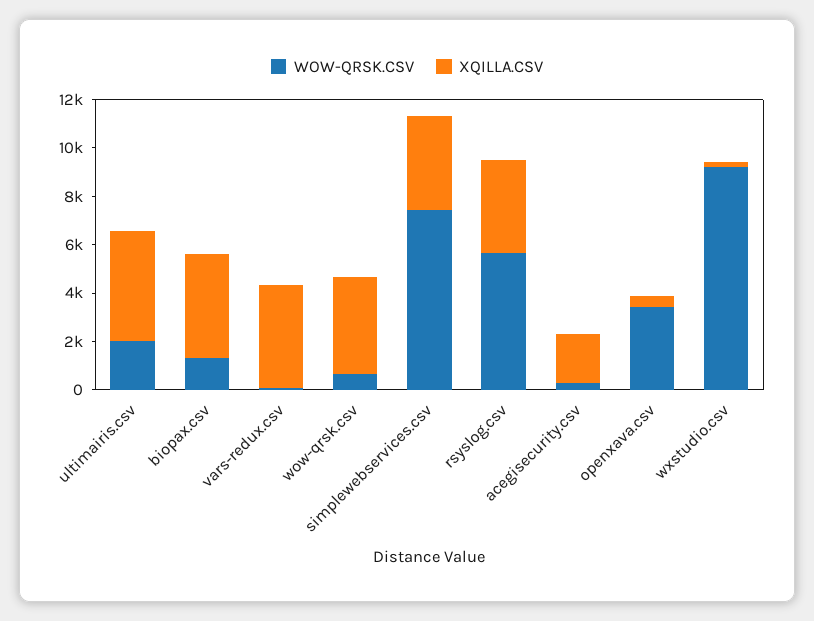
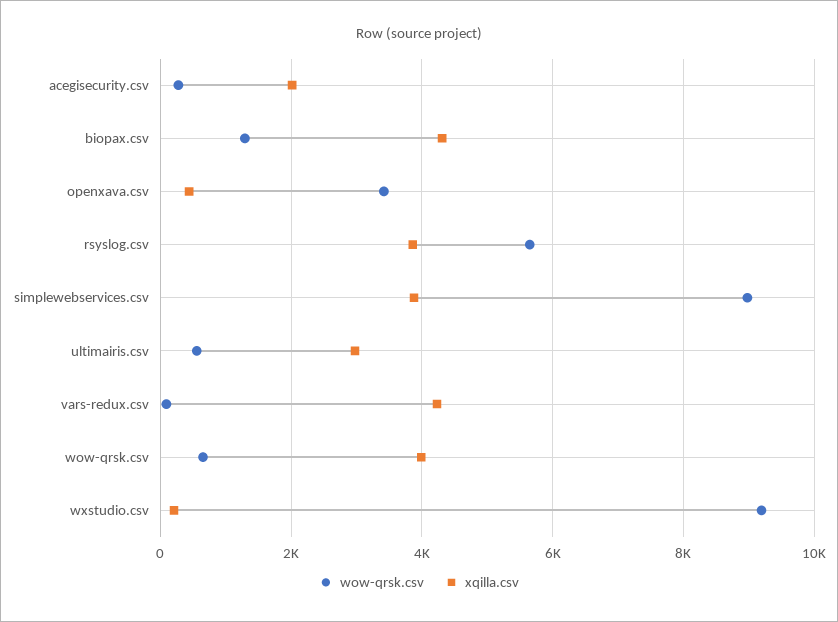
WOW-QRSK.CSV, ultimairis.csv: 2000 -> 600
XQILLA.CSV, ultimairis.csv: 4500 -> 3000
WOW-QRSK.CSV, simplewebservices.csv: 7500 -> 9000

